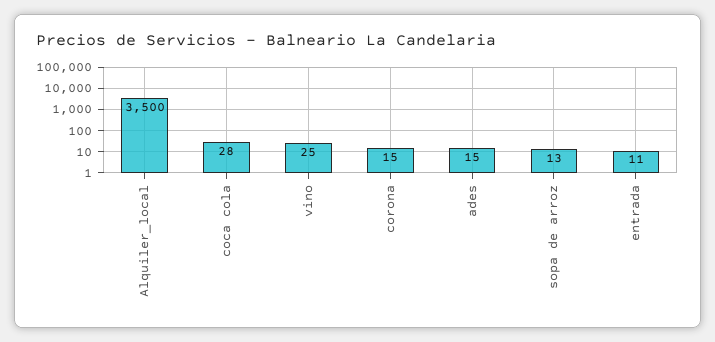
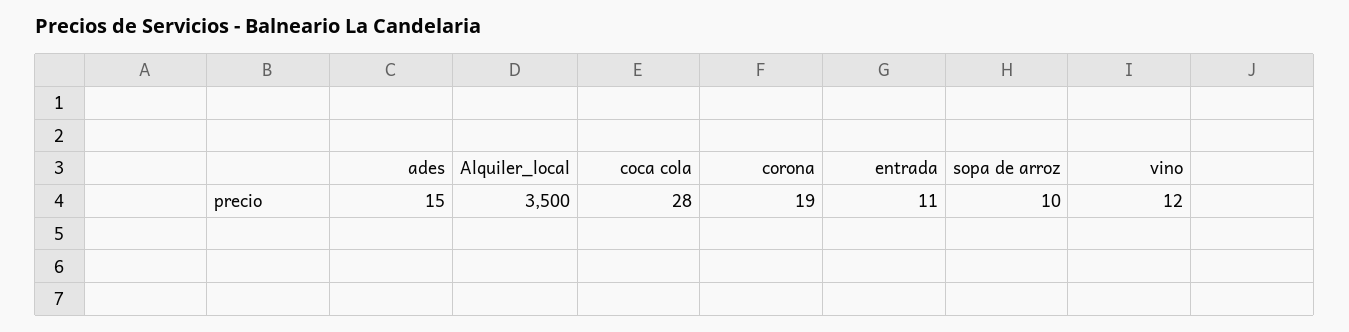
vino: 25 -> 12
corona: 15 -> 19
sopa de arroz: 13 -> 10

